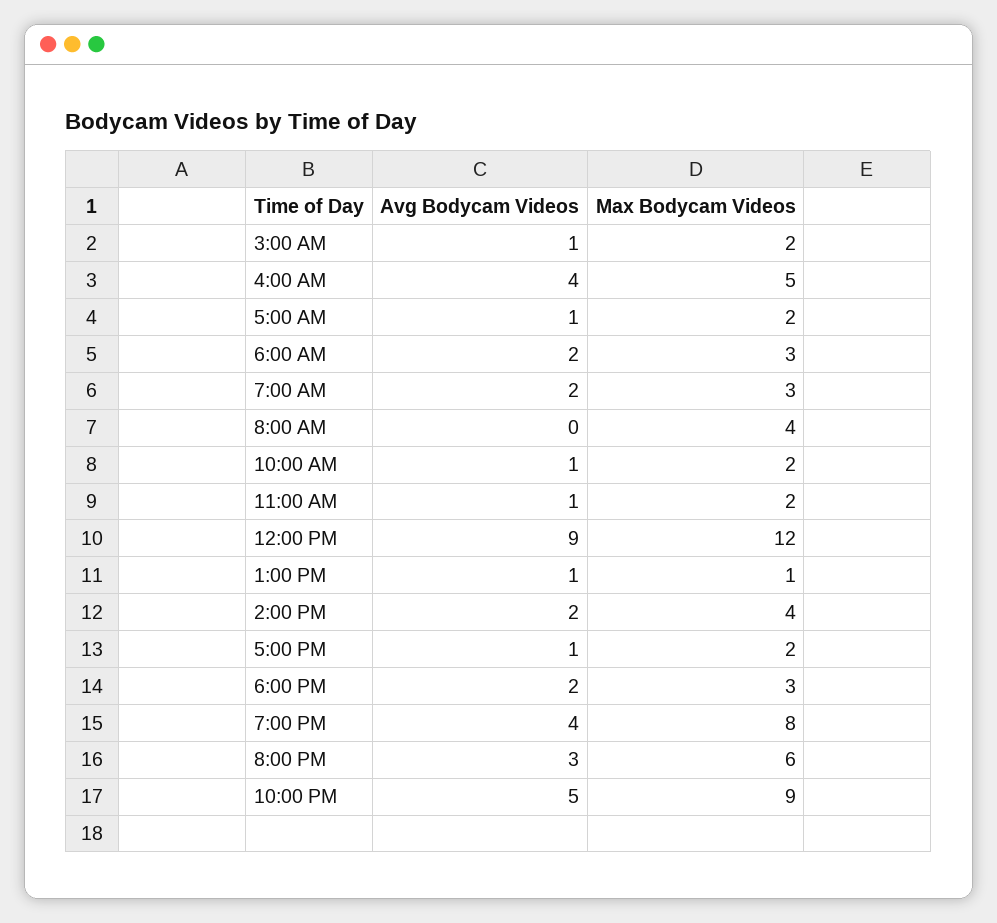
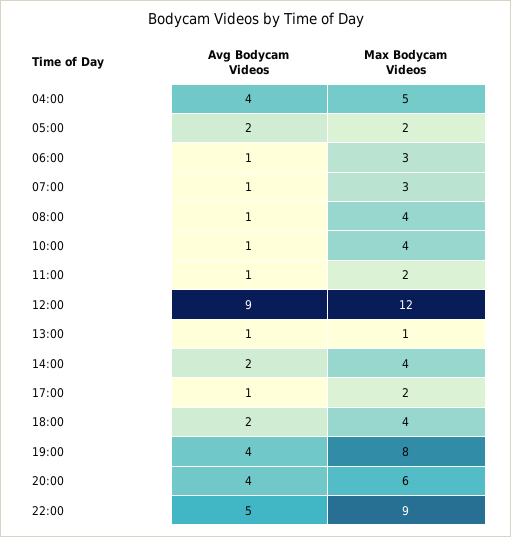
Avg Bodycam Videos, 3:00 AM: 1 -> none
Max Bodycam Videos, 3:00 AM: 2 -> none
Avg Bodycam Videos, 5:00 AM: 1 -> 2
Avg Bodycam Videos, 6:00 AM: 2 -> 1
Avg Bodycam Videos, 7:00 AM: 2 -> 1
Avg Bodycam Videos, 8:00 AM: 0 -> 1
Max Bodycam Videos, 10:00 AM: 2 -> 4
Max Bodycam Videos, 6:00 PM: 3 -> 4
Avg Bodycam Videos, 8:00 PM: 3 -> 4

